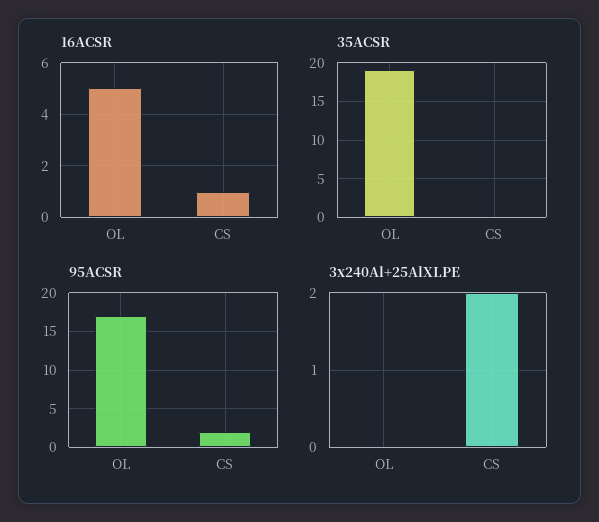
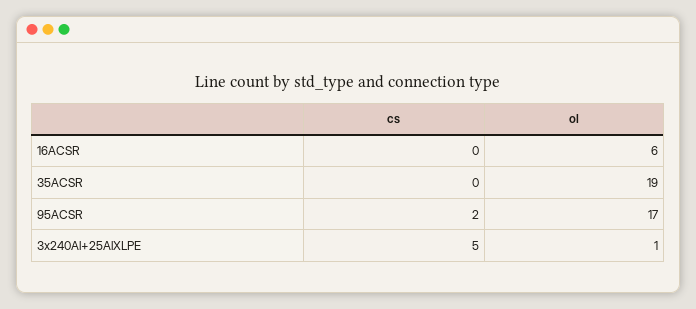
16ACSR, OL: 5 -> 6
16ACSR, CS: 1 -> 0
3x240Al+25AlXLPE, OL: 0 -> 1
3x240Al+25AlXLPE, CS: 2 -> 5

